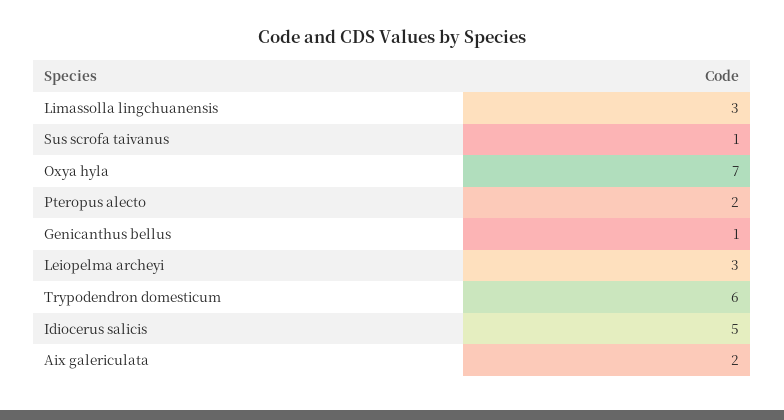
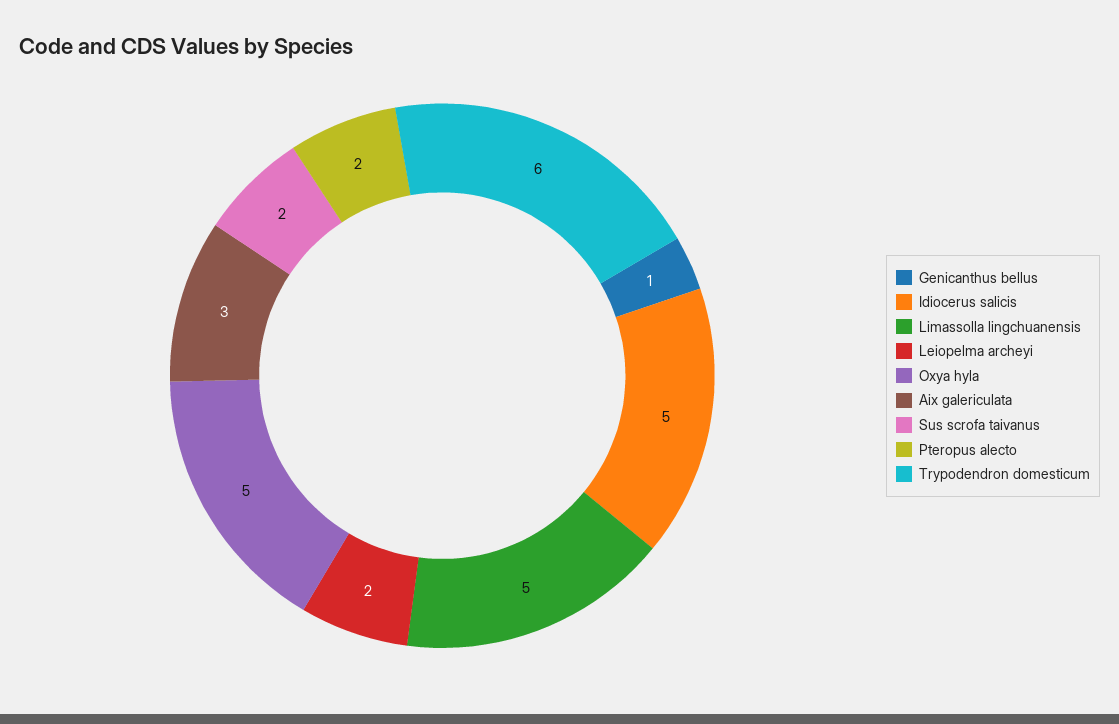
Limassolla lingchuanensis: 3 -> 5
Sus scrofa taivanus: 1 -> 2
Oxya hyla: 7 -> 5
Leiopelma archeyi: 3 -> 2
Aix galericulata: 2 -> 3

